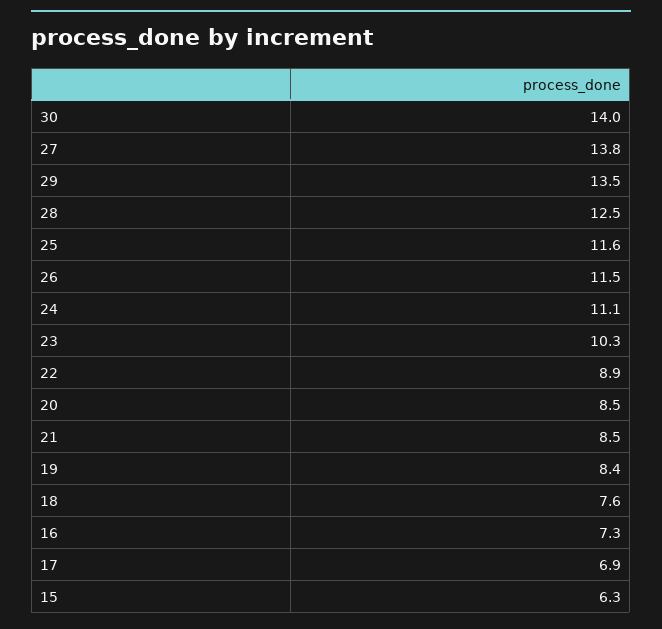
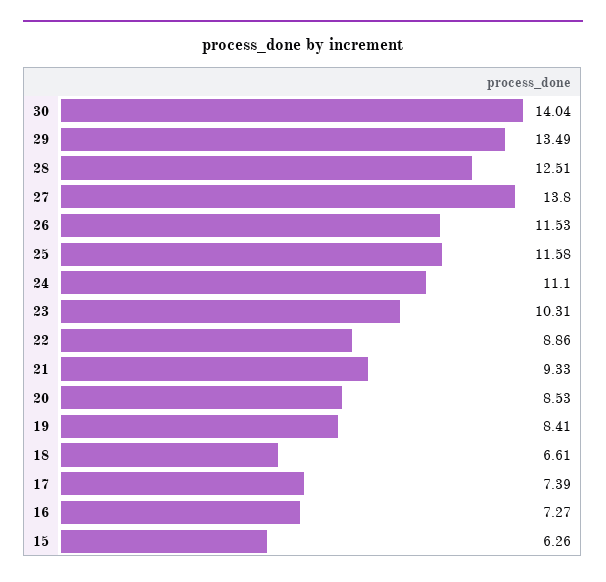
21: 8.5 -> 9.33
18: 7.6 -> 6.61
17: 6.9 -> 7.39

